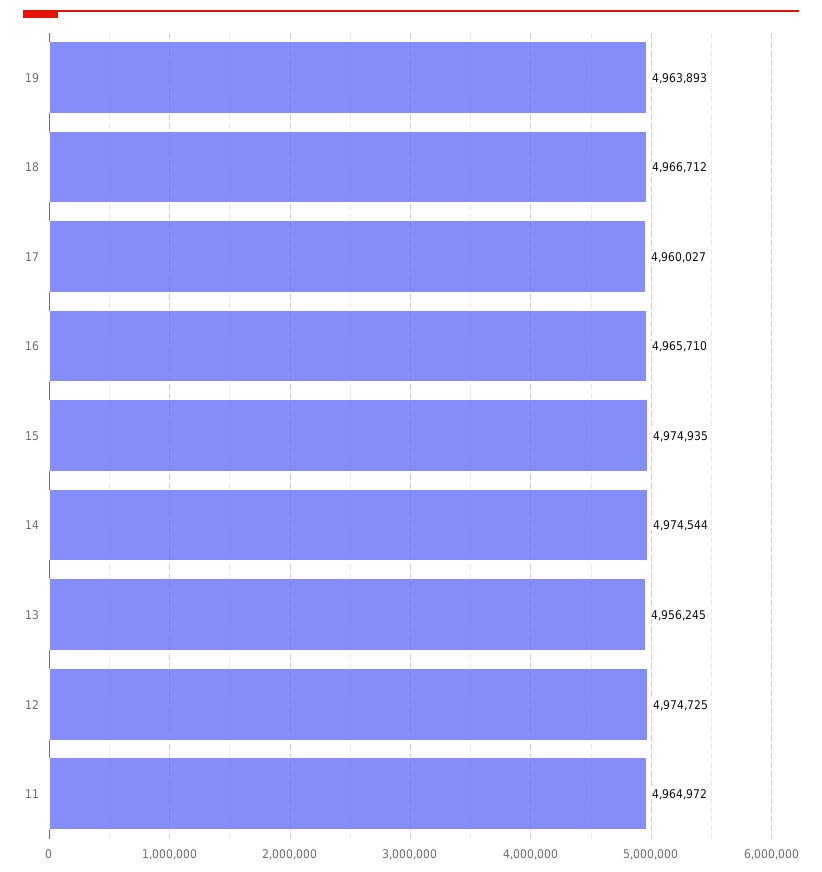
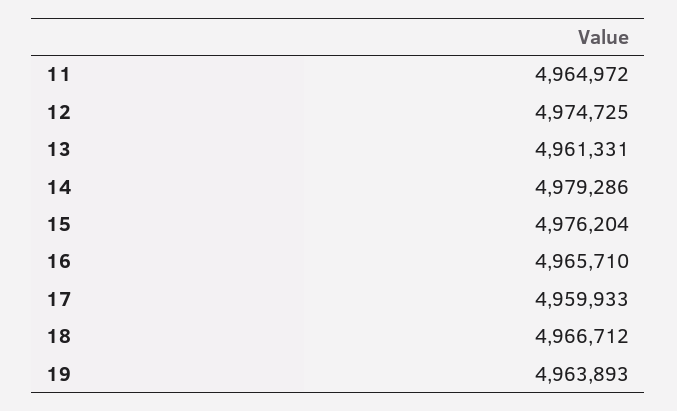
17: 4960027 -> 4959933
15: 4974935 -> 4976204
14: 4974544 -> 4979286
13: 4956245 -> 4961331

